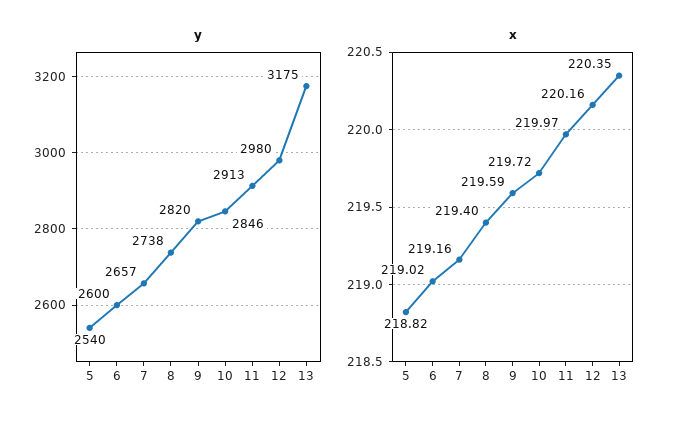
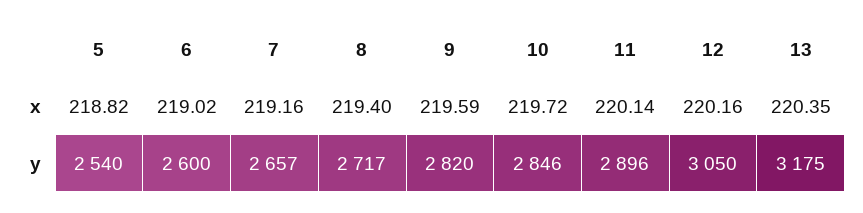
y, 8: 2738 -> 2717
y, 11: 2913 -> 2896
y, 12: 2980 -> 3050
x, 11: 219.97 -> 220.14

